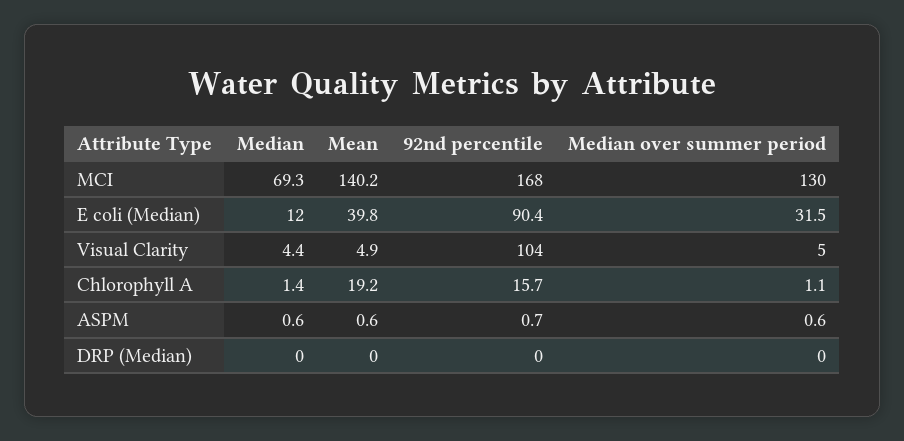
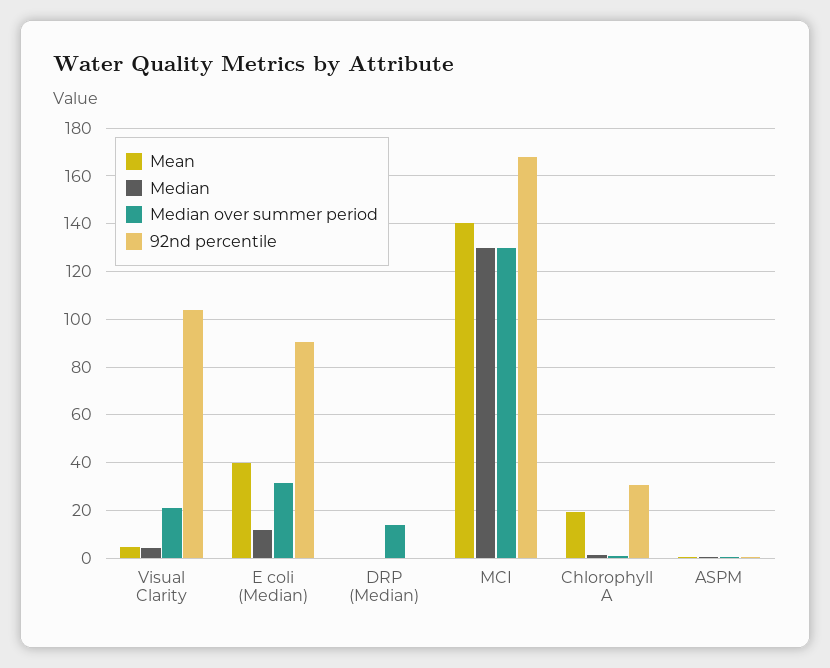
Median, MCI: 69.3 -> 130
Median over summer period, Visual Clarity: 5 -> 20
92nd percentile, Chlorophyll A: 15.7 -> 30
Median over summer period, DRP (Median): 0 -> 15

